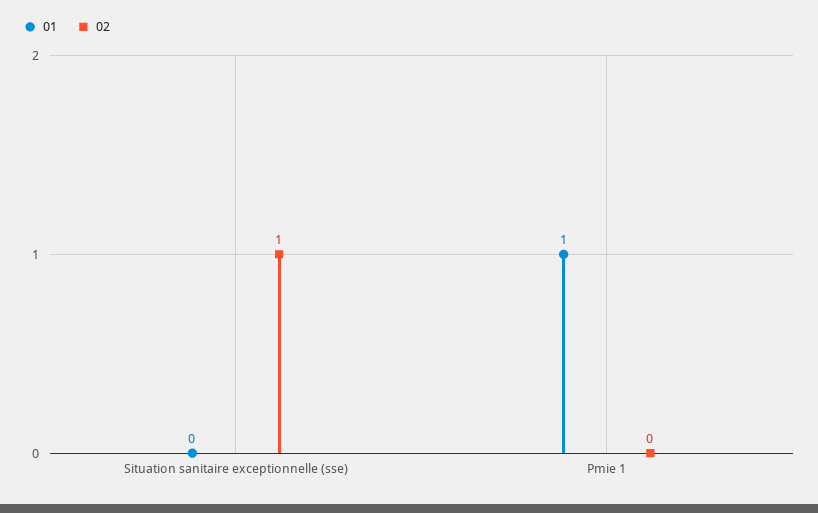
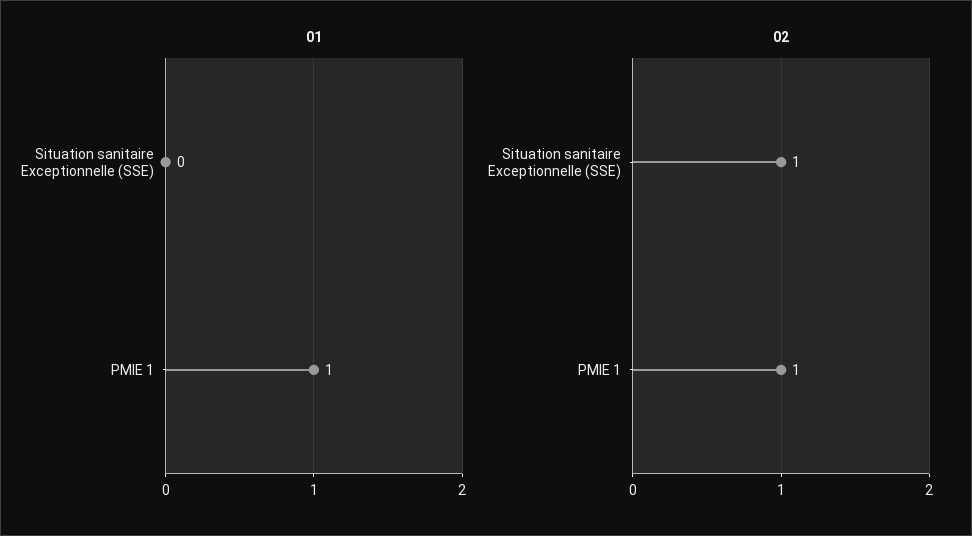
02, Pmie 1: 0 -> 1

